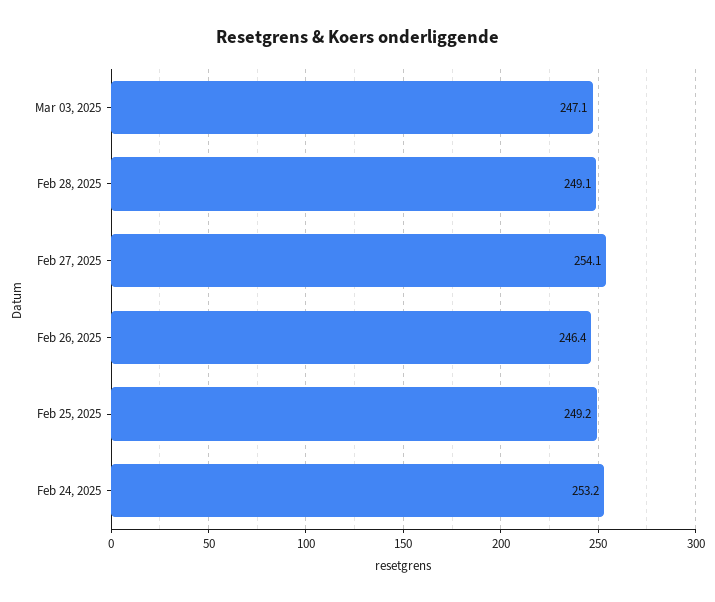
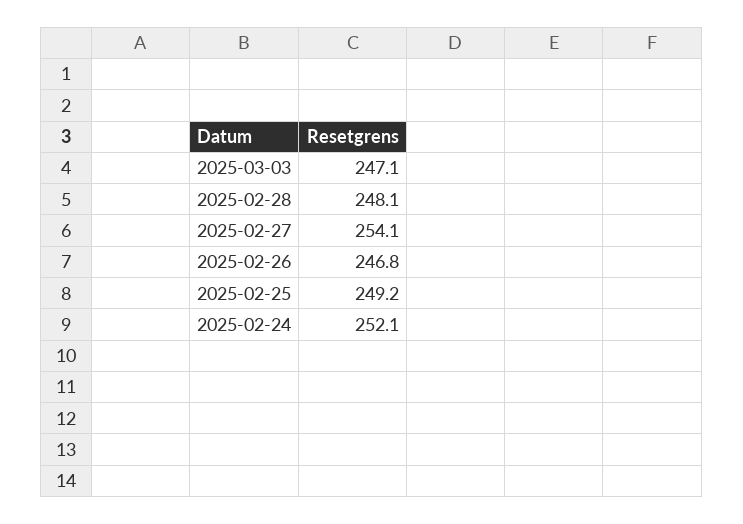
Feb 28, 2025: 249.1 -> 248.1
Feb 26, 2025: 246.4 -> 246.8
Feb 24, 2025: 253.2 -> 252.1

